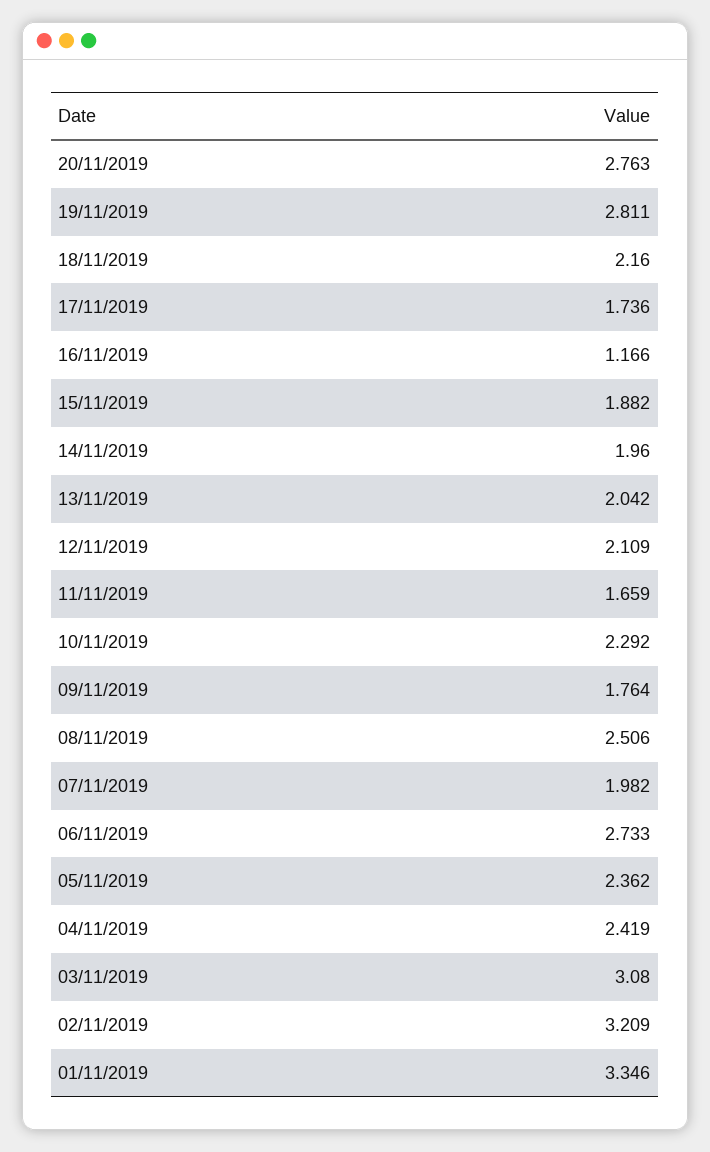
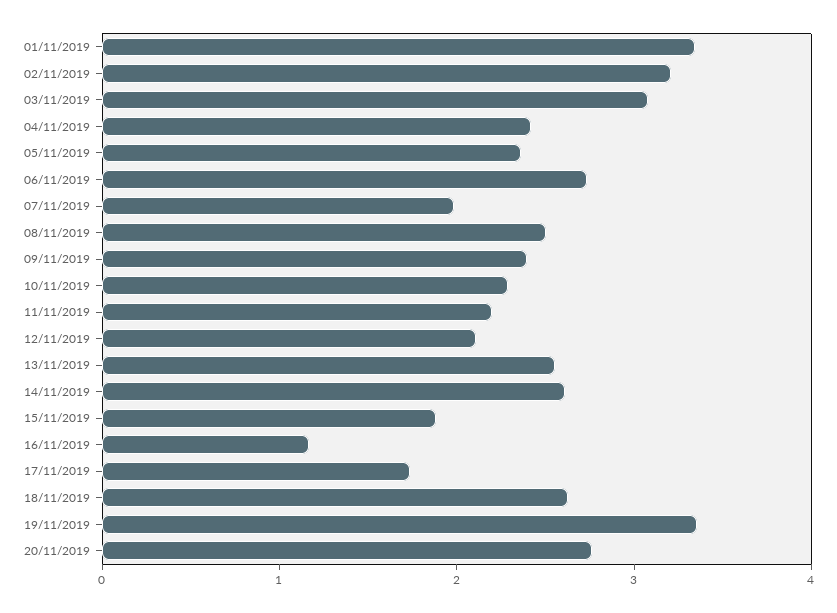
19/11/2019: 2.811 -> 3.4
18/11/2019: 2.16 -> 2.6
14/11/2019: 1.96 -> 2.6
13/11/2019: 2.042 -> 2.6
11/11/2019: 1.659 -> 2.2
09/11/2019: 1.764 -> 2.4

